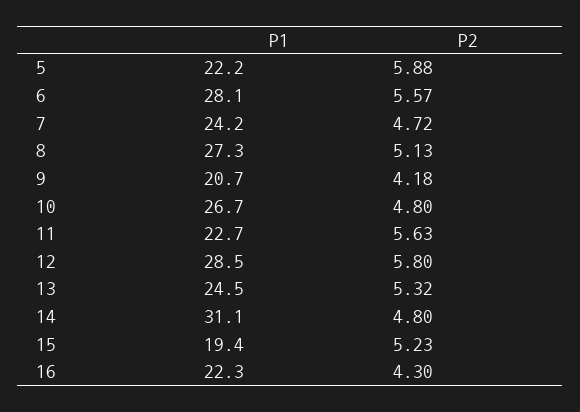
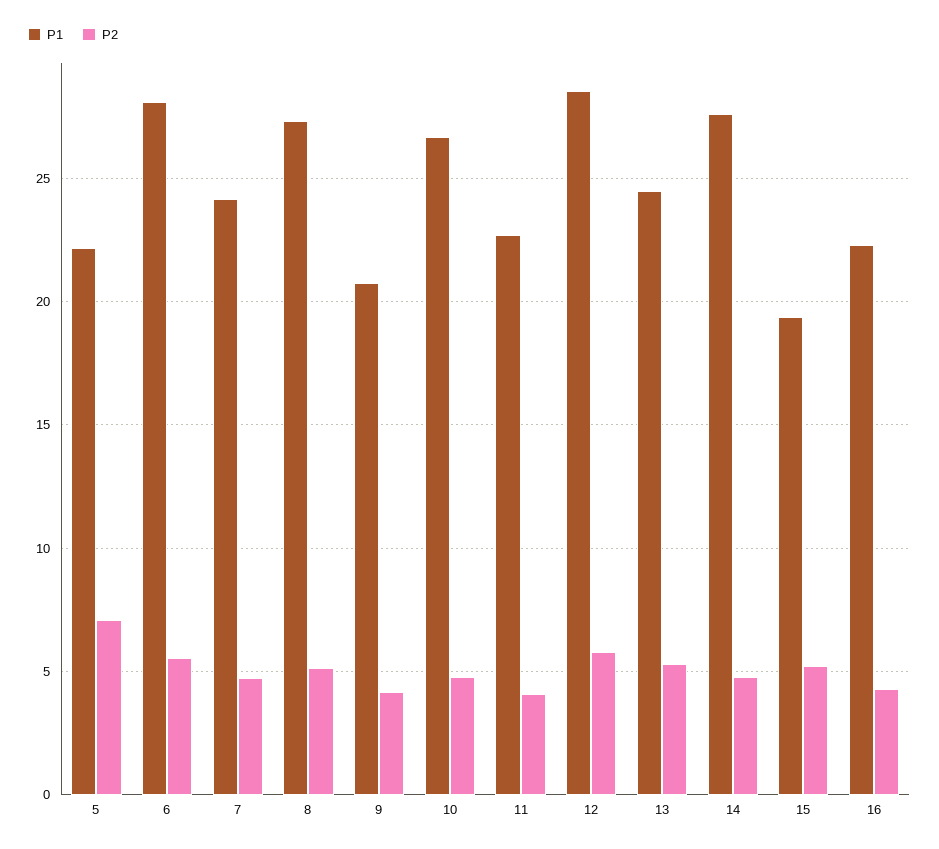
P2, 5: 5.88 -> 7
P2, 11: 5.63 -> 4
P1, 14: 31.1 -> 27.5

